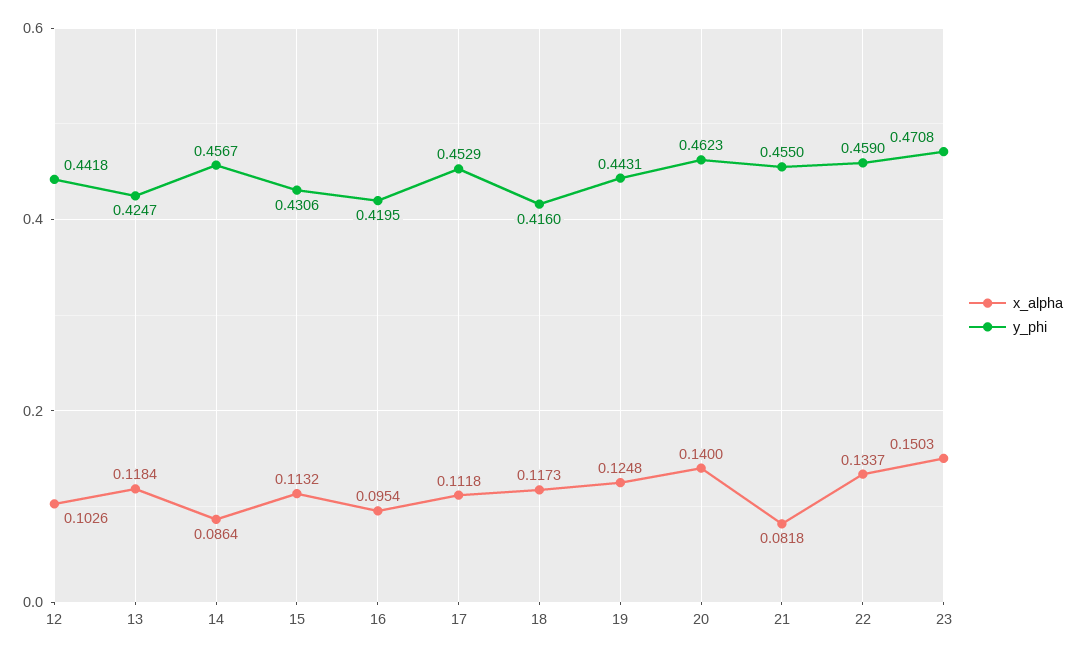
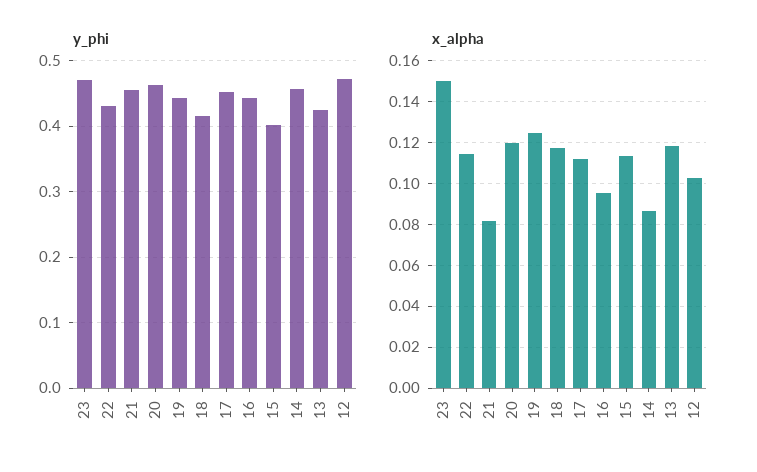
y_phi, 12: 0.4418 -> 0.47
y_phi, 15: 0.4306 -> 0.4
y_phi, 16: 0.4195 -> 0.44
x_alpha, 20: 0.14 -> 0.12
x_alpha, 22: 0.1337 -> 0.115
y_phi, 22: 0.459 -> 0.43

